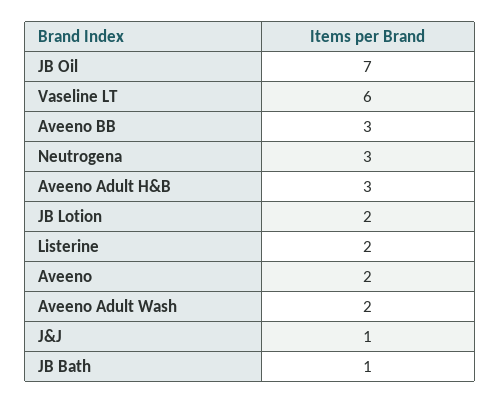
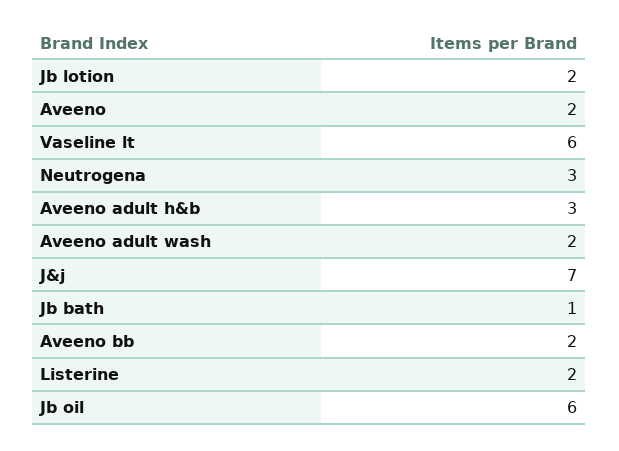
JB Oil: 7 -> 6
Aveeno BB: 3 -> 2
J&J: 1 -> 7

